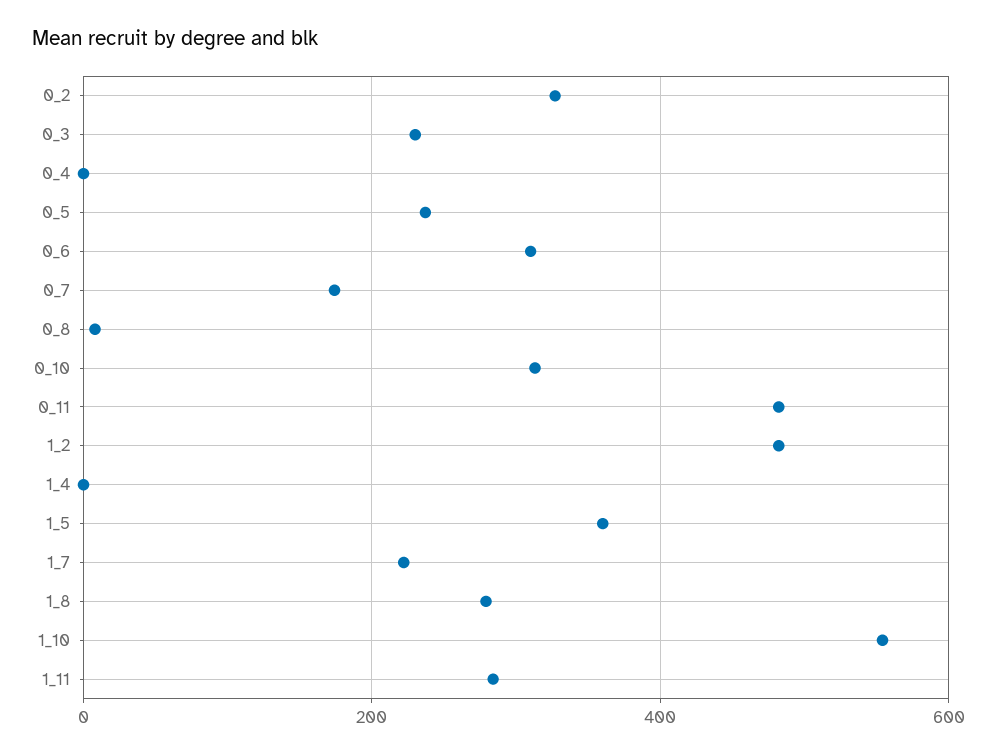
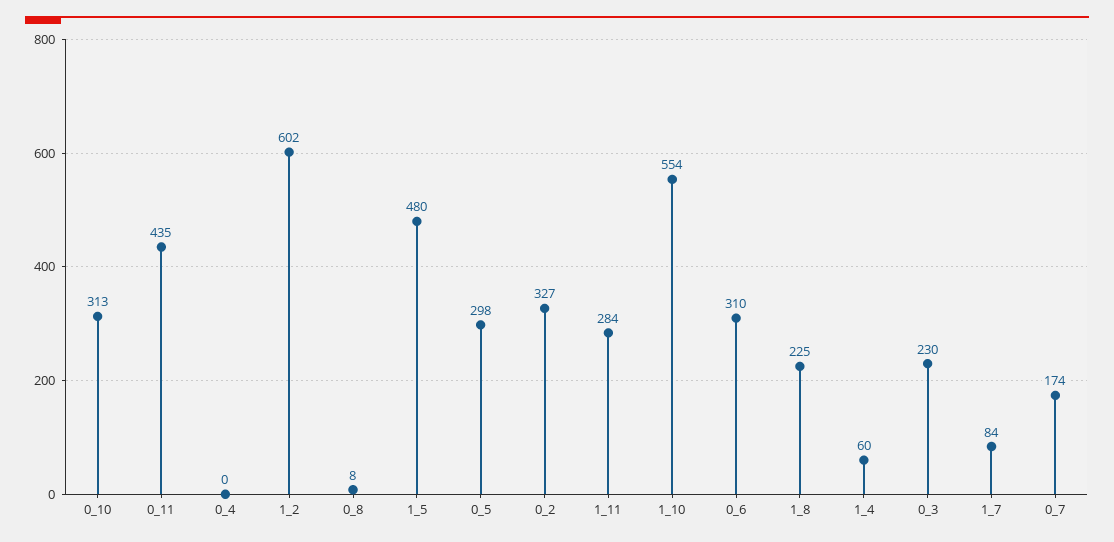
0_5: 240 -> 298
0_11: 480 -> 435
1_2: 480 -> 602
1_4: 0 -> 60
1_5: 360 -> 480
1_7: 220 -> 84
1_8: 280 -> 225

